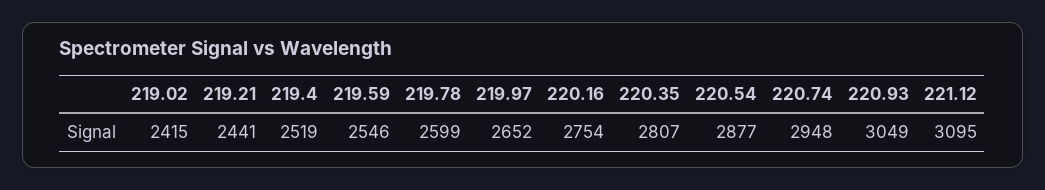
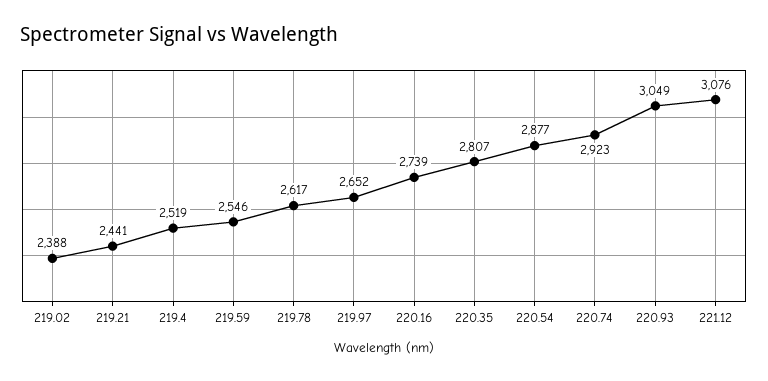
219.02: 2415 -> 2388
219.78: 2599 -> 2617
220.16: 2754 -> 2739
220.74: 2948 -> 2923
221.12: 3095 -> 3076

